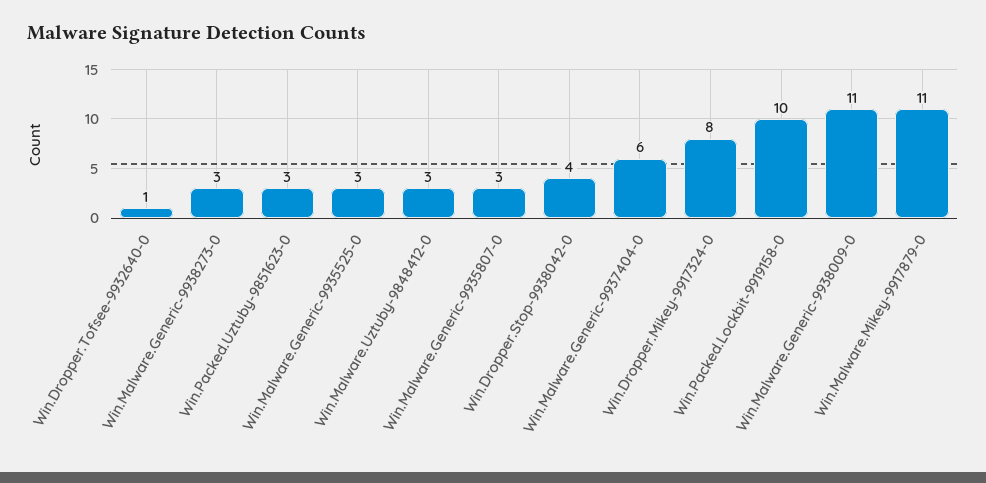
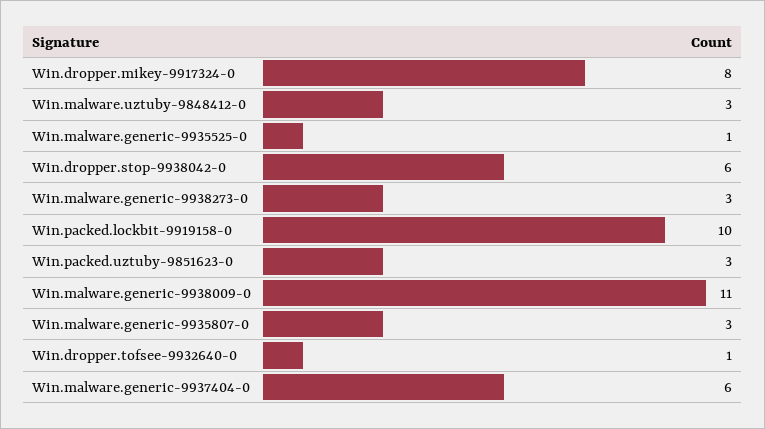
Win.Malware.Generic-9935525-0: 3 -> 1
Win.Dropper.Stop-9938042-0: 4 -> 6
Win.Malware.Mikey-9917879-0: 11 -> none

